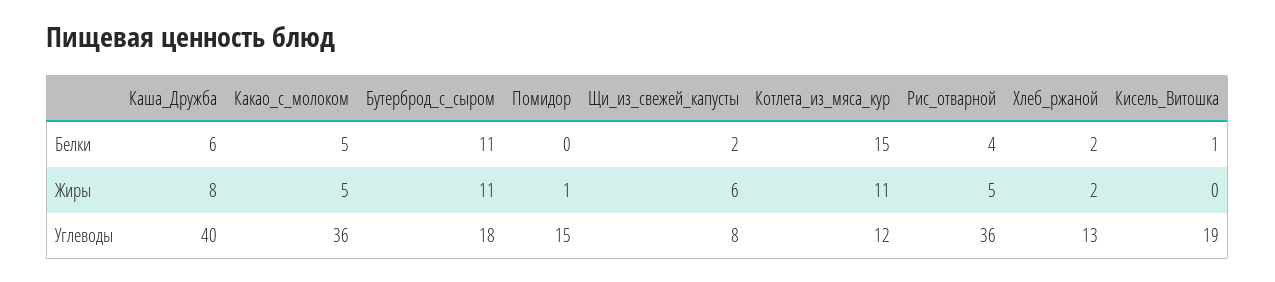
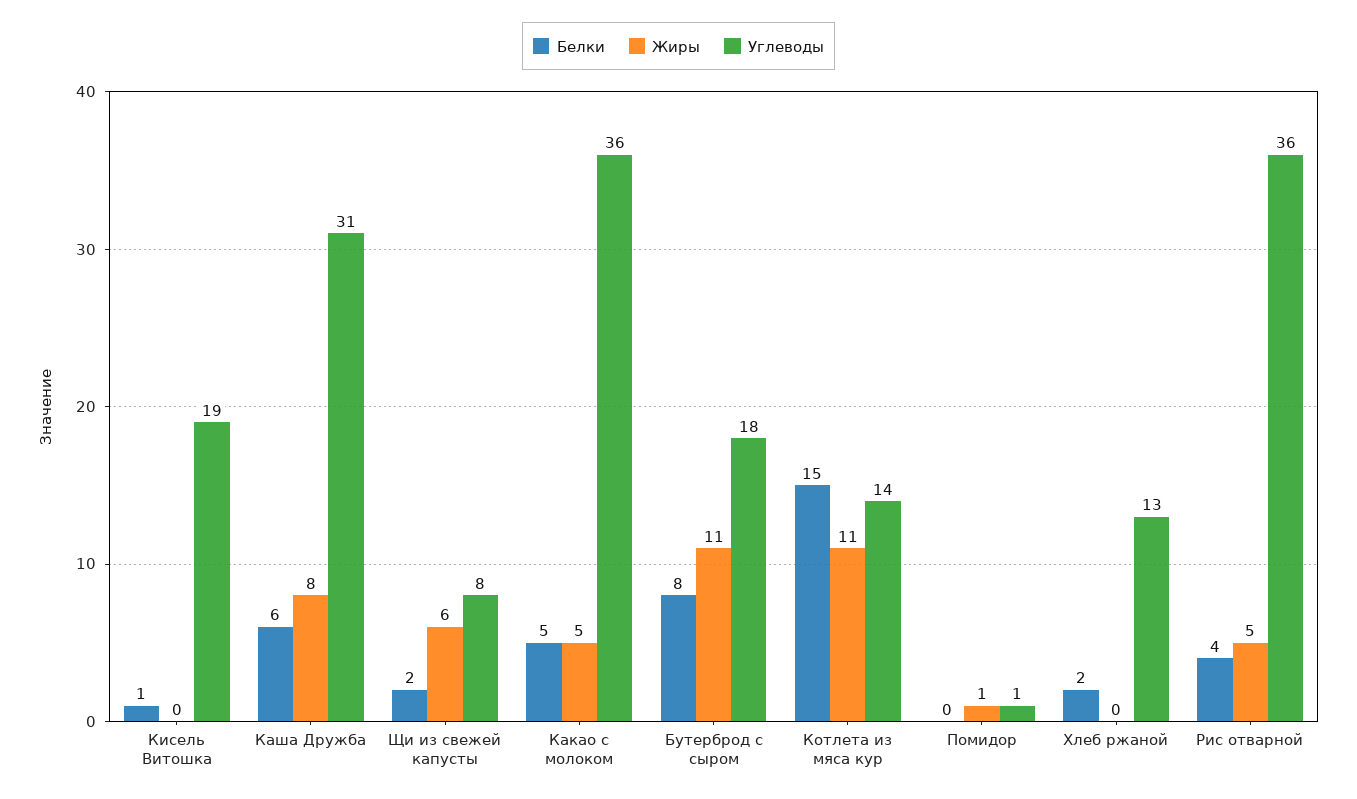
Белки, Бутерброд_с_сыром: 11 -> 8
Жиры, Хлеб_ржаной: 2 -> 0
Углеводы, Каша_Дружба: 40 -> 31
Углеводы, Помидор: 15 -> 1
Углеводы, Котлета_из_мяса_кур: 12 -> 14

